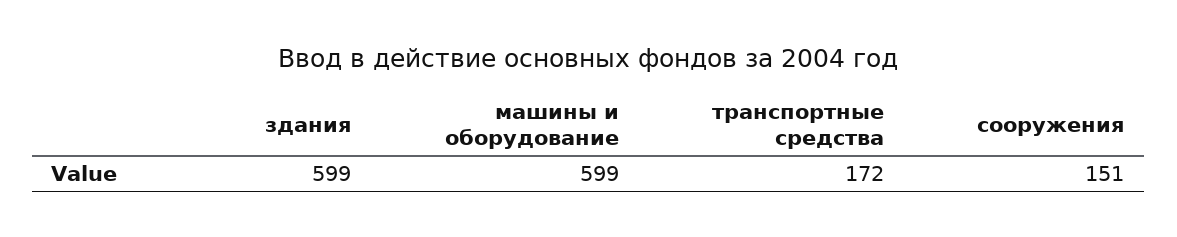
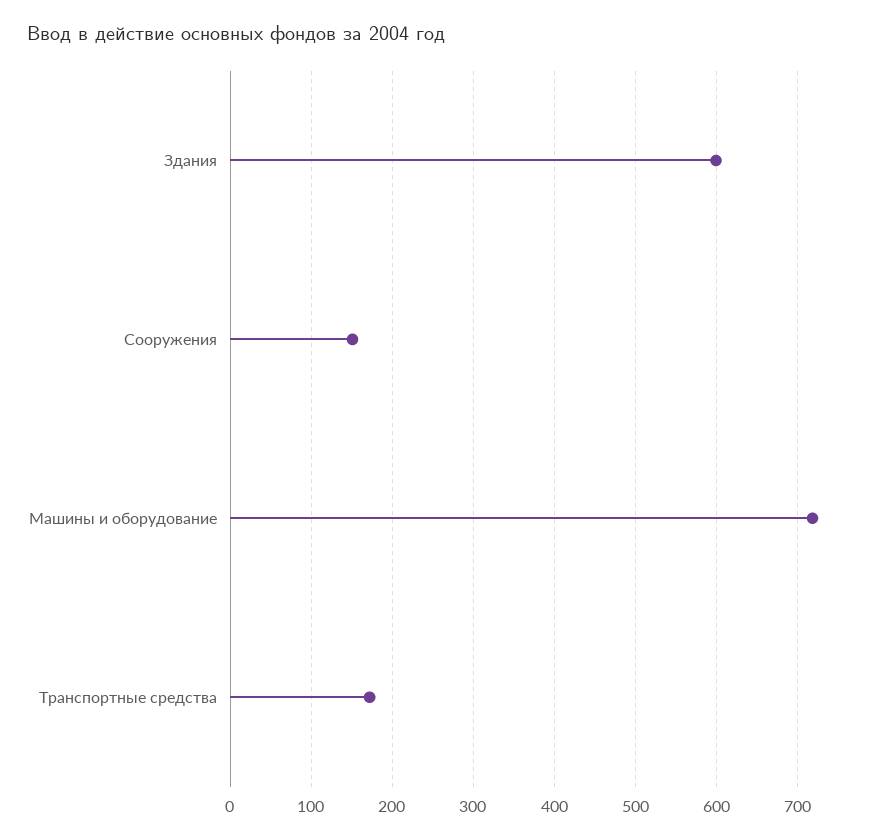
машины и оборудование: 599 -> 720

